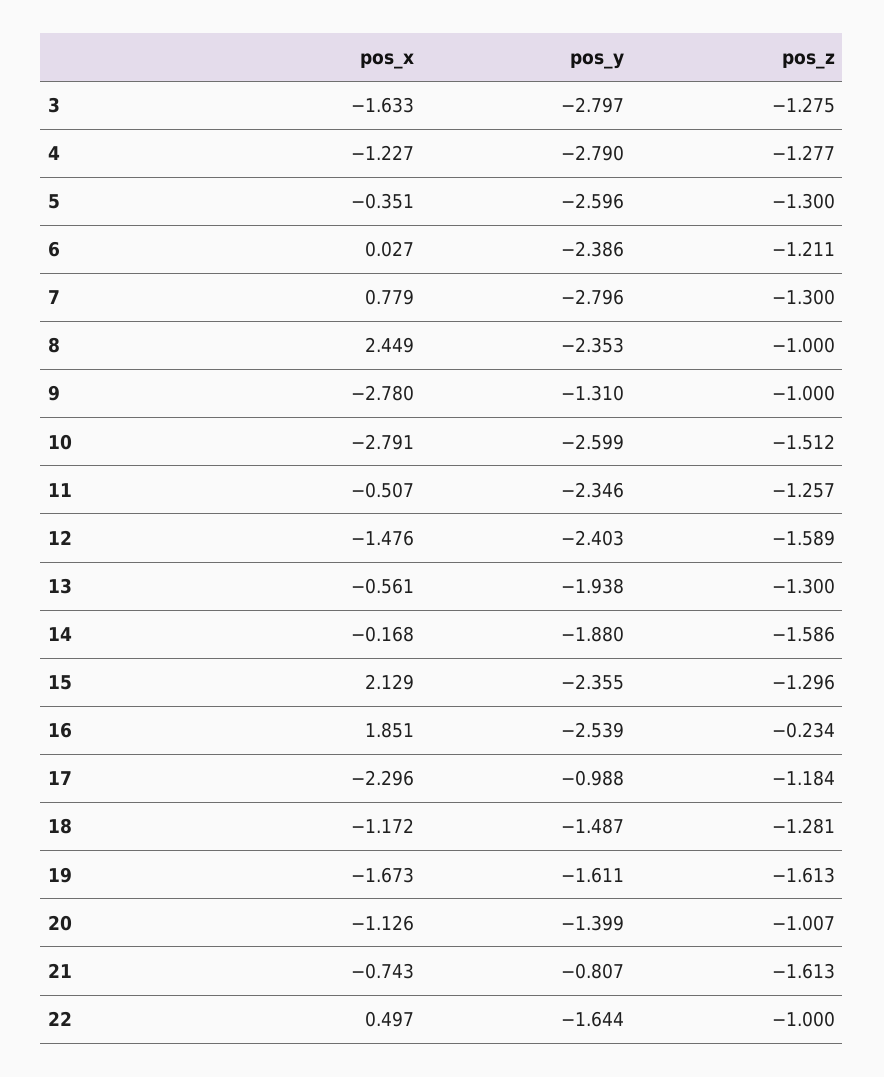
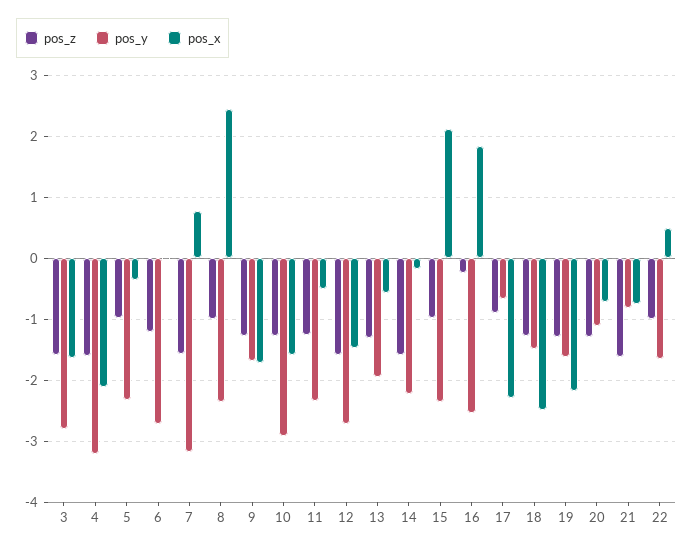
pos_z, 3: -1.275 -> -1.6
pos_x, 4: -1.227 -> -2.1
pos_y, 4: -2.79 -> -3.2
pos_z, 4: -1.277 -> -1.6
pos_y, 5: -2.596 -> -2.3
pos_z, 5: -1.3 -> -1
pos_y, 6: -2.386 -> -2.7
pos_y, 7: -2.796 -> -3.2
pos_z, 7: -1.3 -> -1.6
pos_x, 9: -2.78 -> -1.7
pos_y, 9: -1.31 -> -1.7
pos_z, 9: -1 -> -1.3
pos_x, 10: -2.791 -> -1.6
pos_y, 10: -2.599 -> -2.9
pos_z, 10: -1.512 -> -1.3
pos_y, 12: -2.403 -> -2.7
pos_y, 14: -1.88 -> -2.2
pos_z, 15: -1.296 -> -1
pos_y, 17: -0.988 -> -0.7
pos_z, 17: -1.184 -> -0.9
pos_x, 18: -1.172 -> -2.5
pos_x, 19: -1.673 -> -2.2
pos_z, 19: -1.613 -> -1.3
pos_x, 20: -1.126 -> -0.7
pos_y, 20: -1.399 -> -1.1
pos_z, 20: -1.007 -> -1.3

